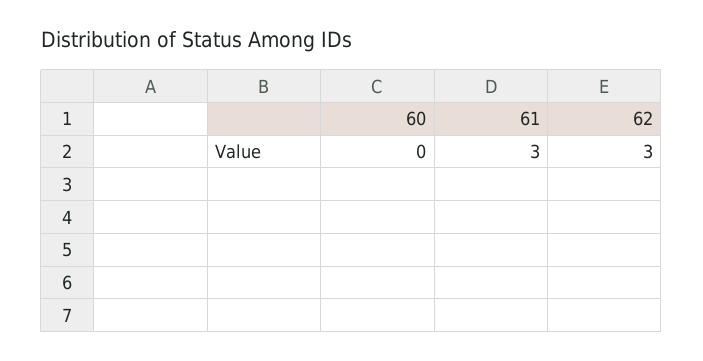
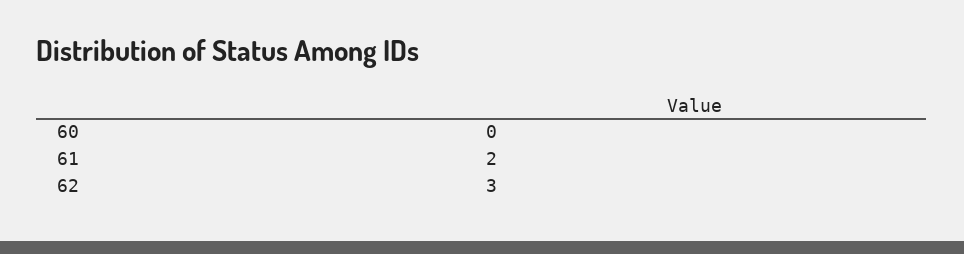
61: 3 -> 2

